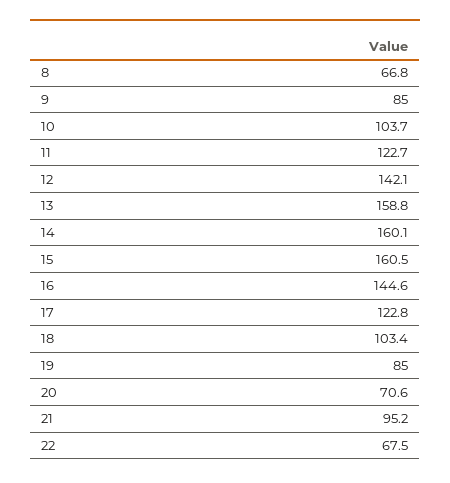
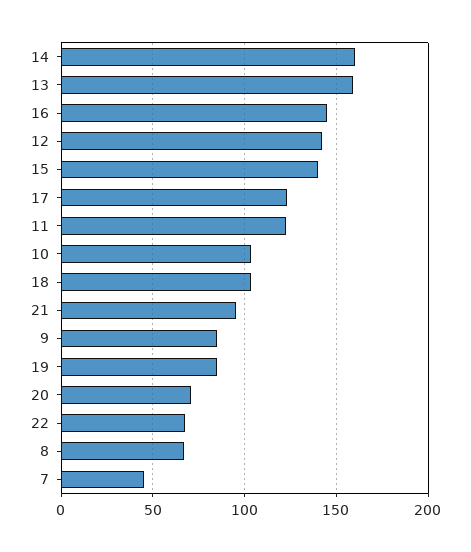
15: 160.5 -> 140
7: none -> 45

